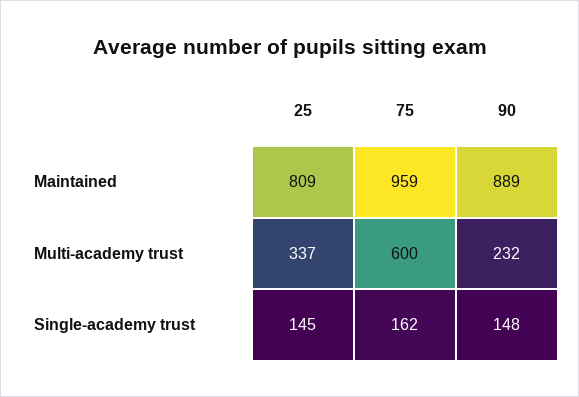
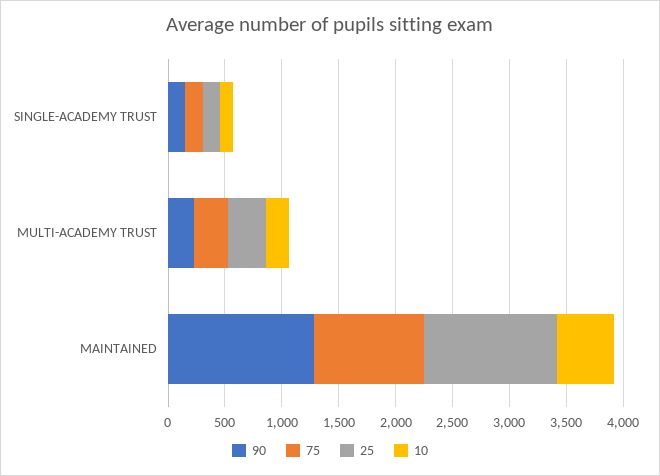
25, Maintained: 809 -> 1200
90, Maintained: 889 -> 1300
75, Multi-academy trust: 600 -> 300
10, Single-academy trust: none -> 100
10, Multi-academy trust: none -> 200
10, Maintained: none -> 500

